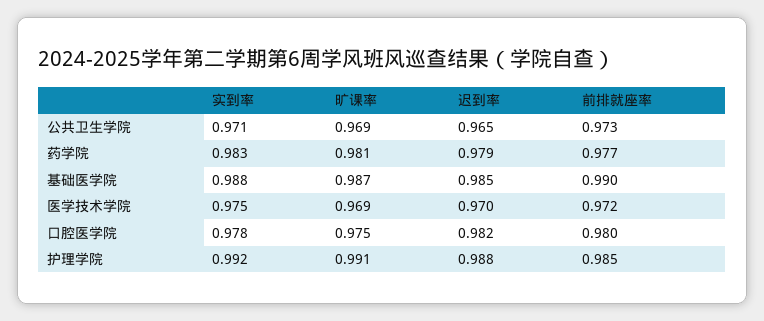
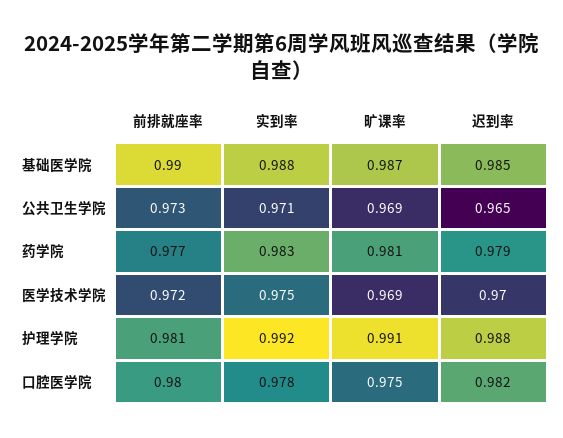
前排就座率, 护理学院: 0.985 -> 0.981

